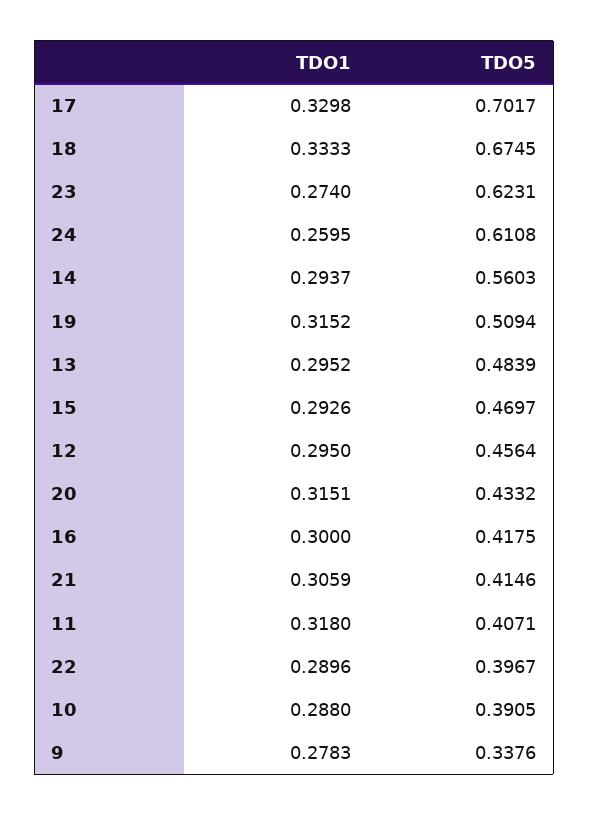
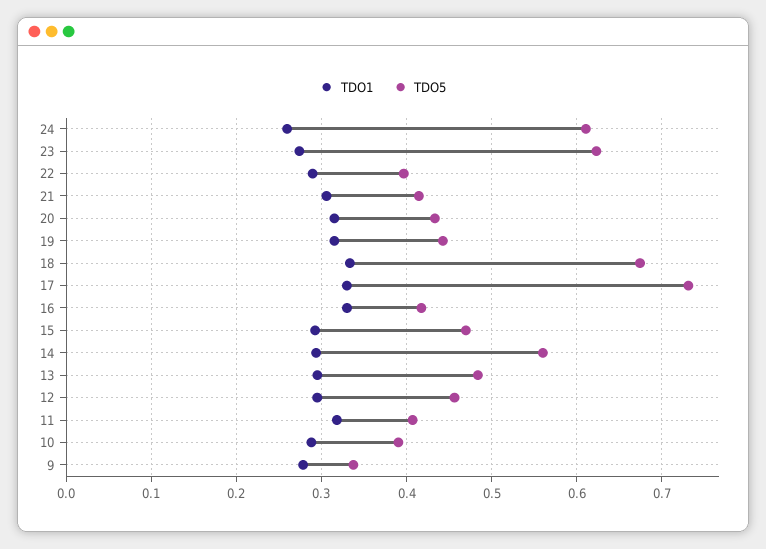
TDO5, 17: 0.7017 -> 0.73
TDO5, 19: 0.5094 -> 0.44
TDO1, 16: 0.3 -> 0.33

